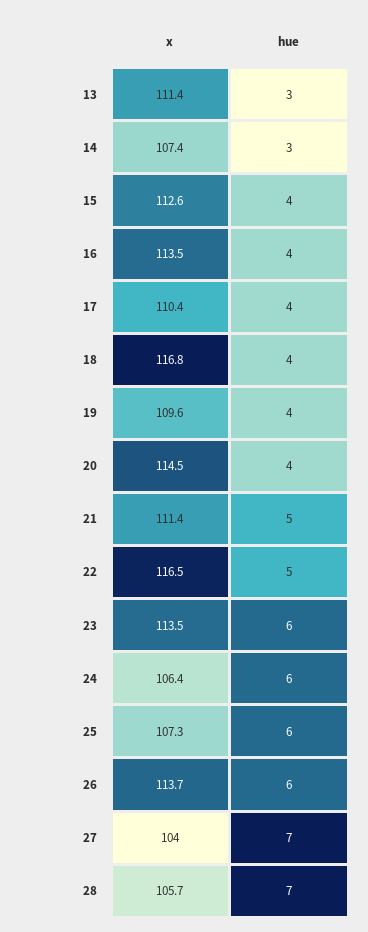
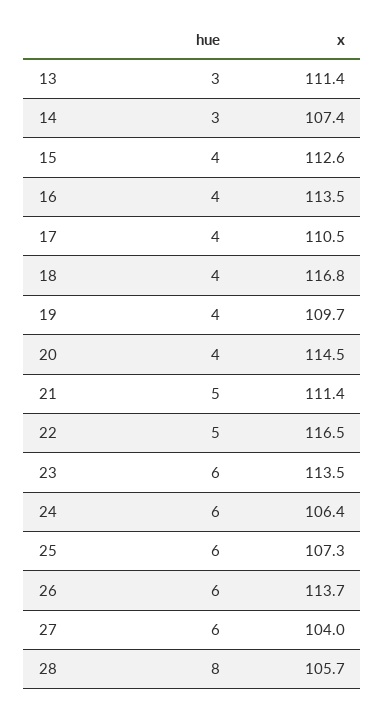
x, 17: 110.4 -> 110.5
x, 19: 109.6 -> 109.7
hue, 27: 7 -> 6
hue, 28: 7 -> 8

